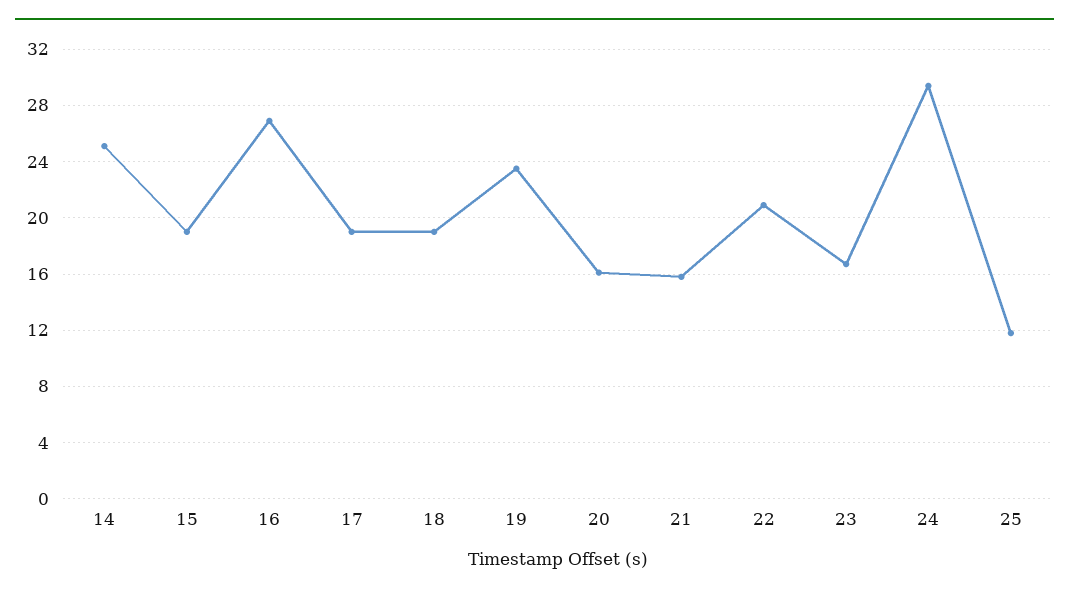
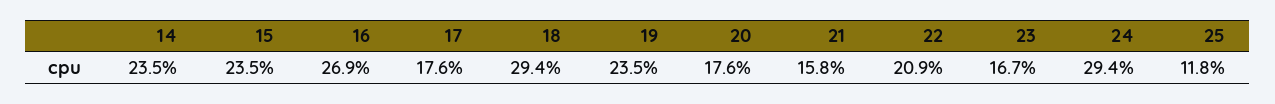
14: 25 -> 23.5
15: 19 -> 23.5
17: 19 -> 17.6
18: 19 -> 29.4
20: 16 -> 17.6

